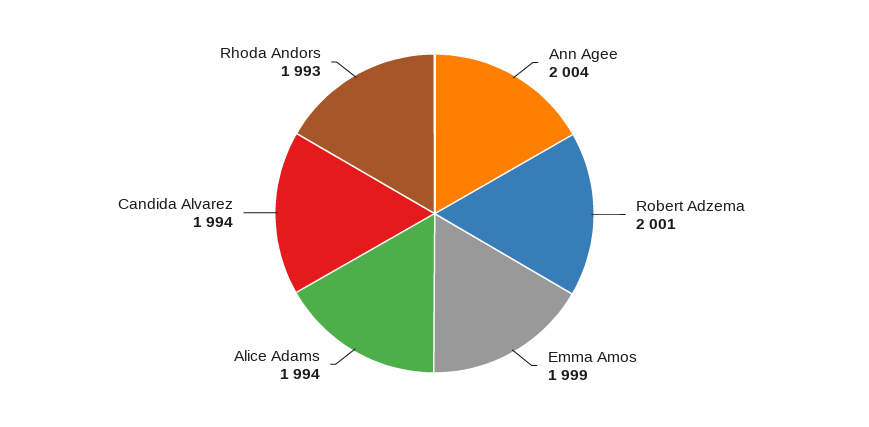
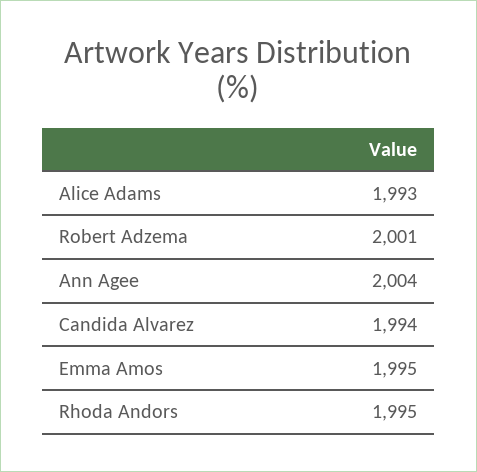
Emma Amos: 1999 -> 1995
Alice Adams: 1994 -> 1993
Rhoda Andors: 1993 -> 1995

